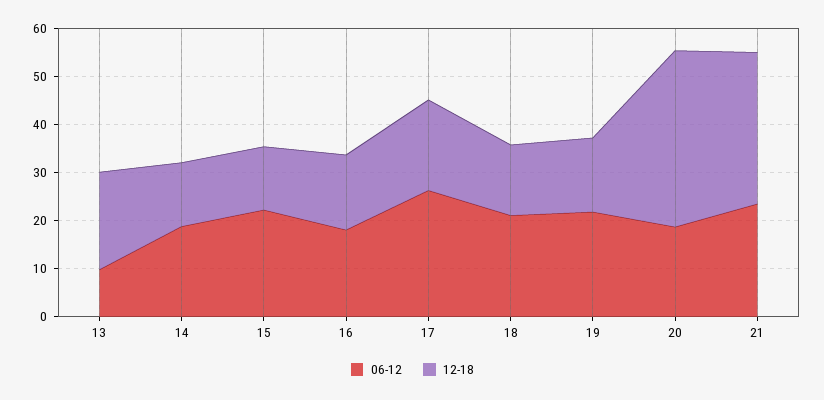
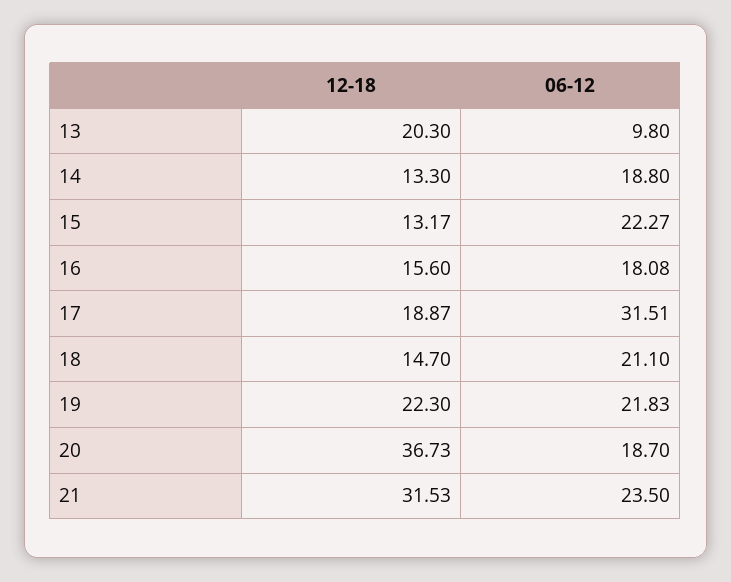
06-12, 17: 26 -> 31.51
12-18, 19: 16 -> 22.3

